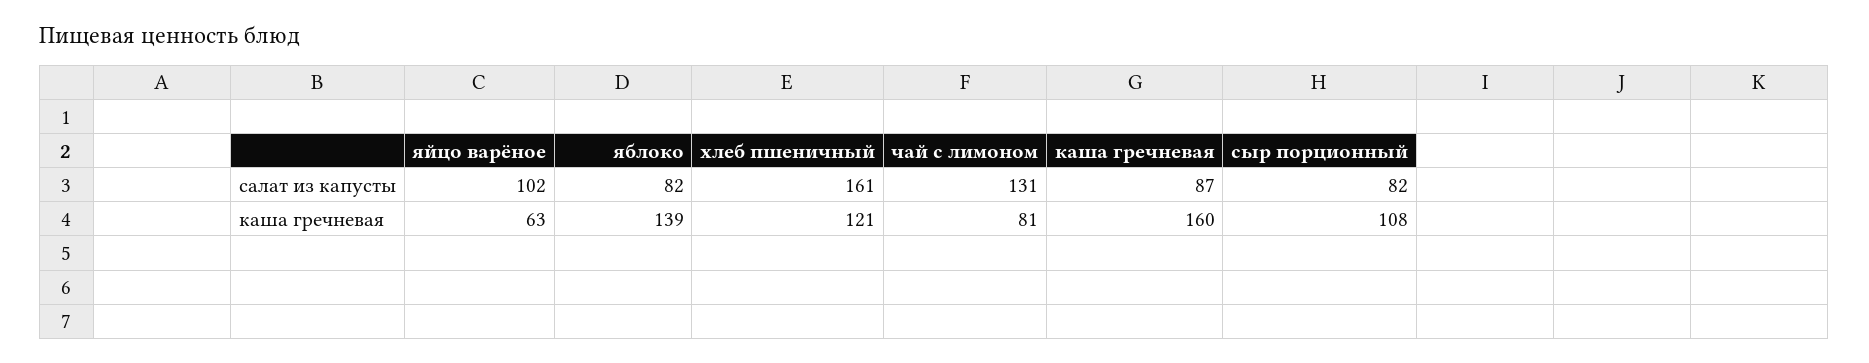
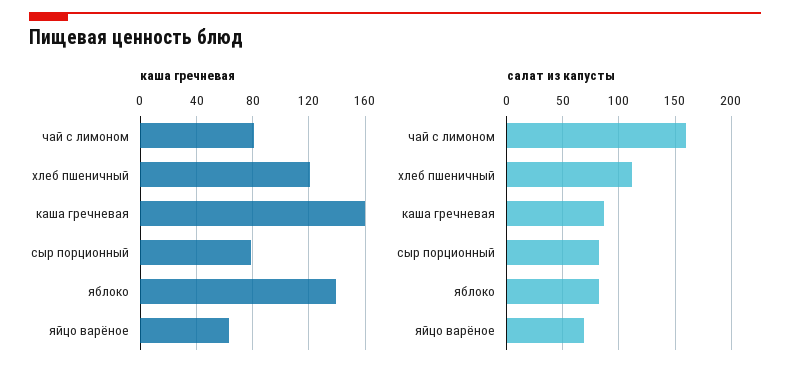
салат из капусты, яйцо варёное: 102 -> 70
салат из капусты, хлеб пшеничный: 161 -> 110
салат из капусты, чай с лимоном: 131 -> 160
каша гречневая, сыр порционный: 108 -> 80

